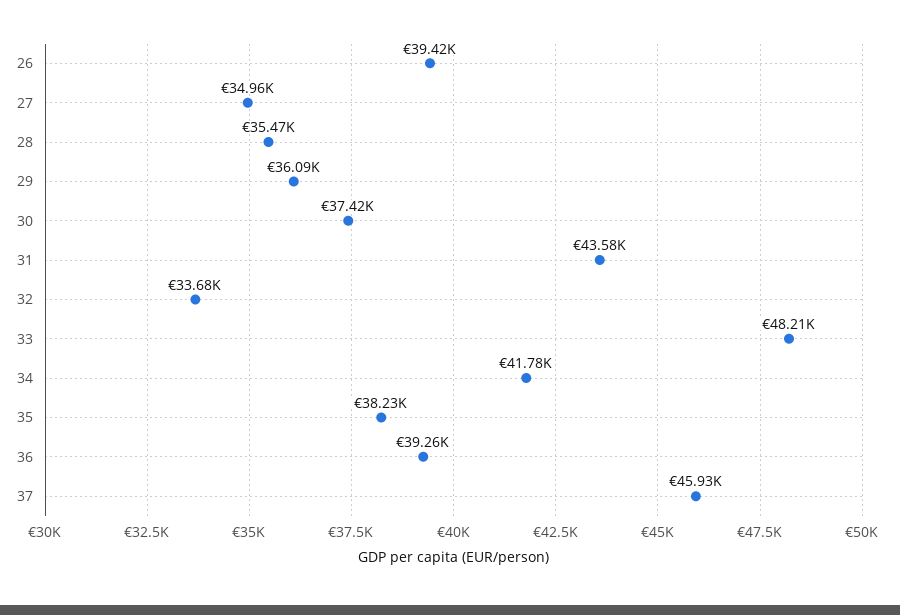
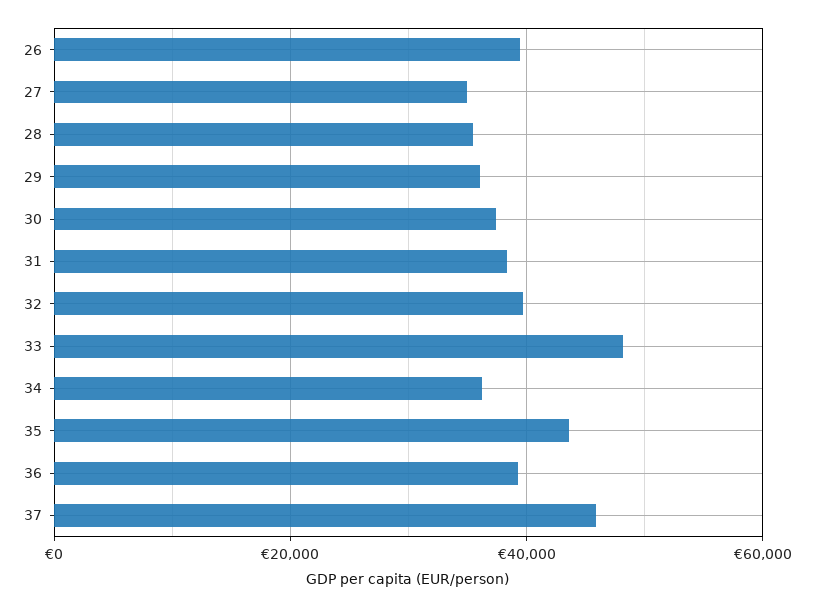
31: 43580 -> 38000
32: 33680 -> 40000
34: 41780 -> 36000
35: 38230 -> 44000

